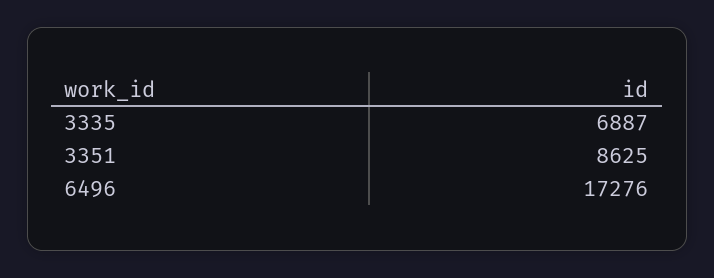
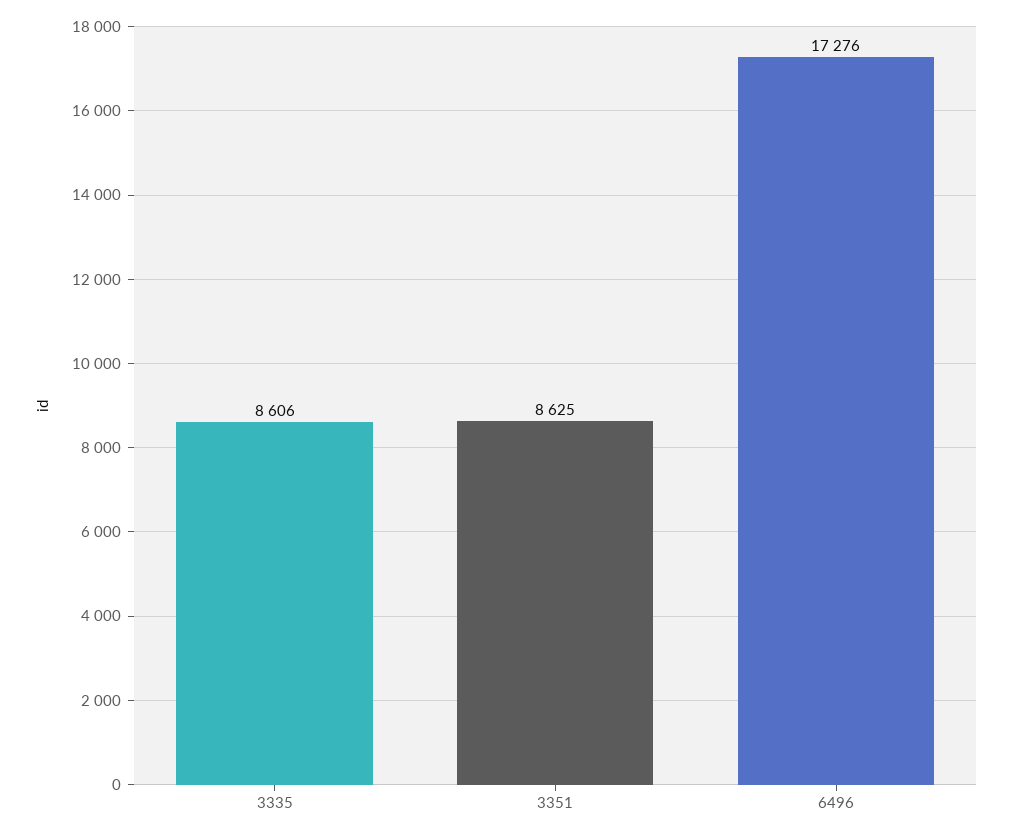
3335: 6887 -> 8606

